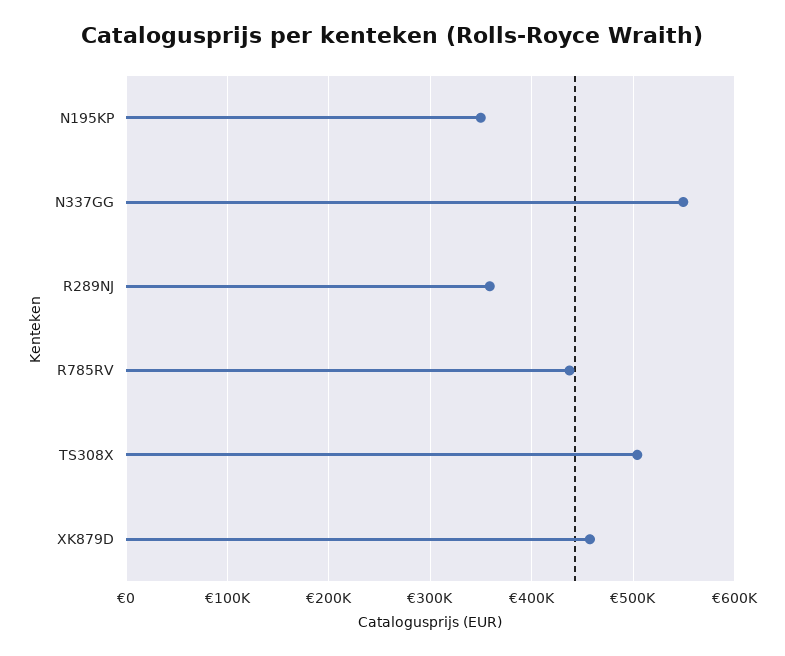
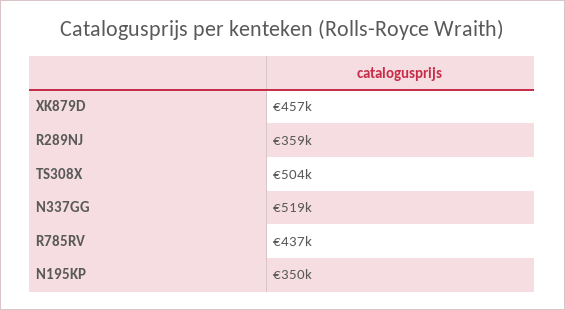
N337GG: 550000 -> 519000

